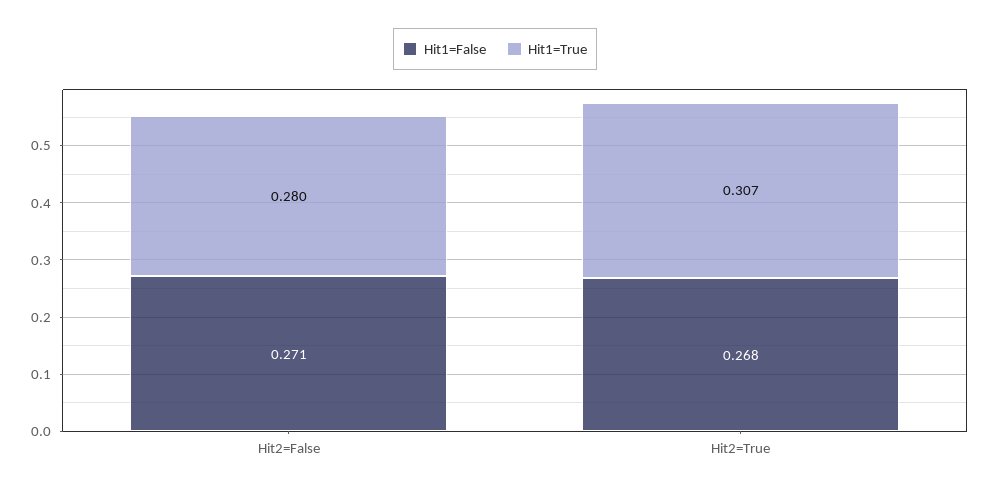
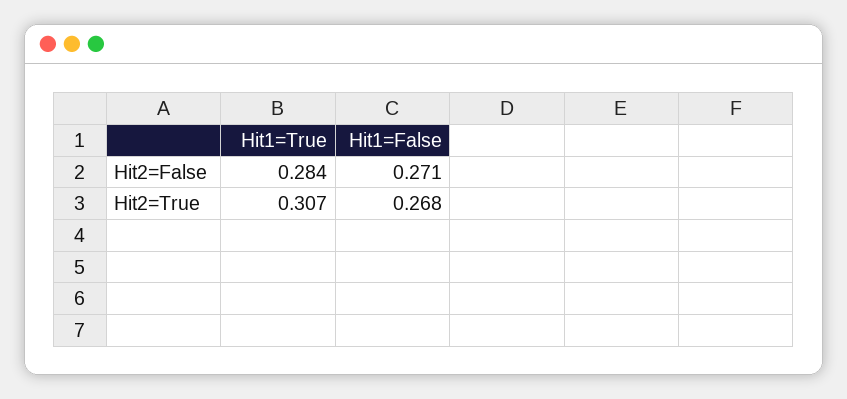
Hit1=True, Hit2=False: 0.28 -> 0.284

